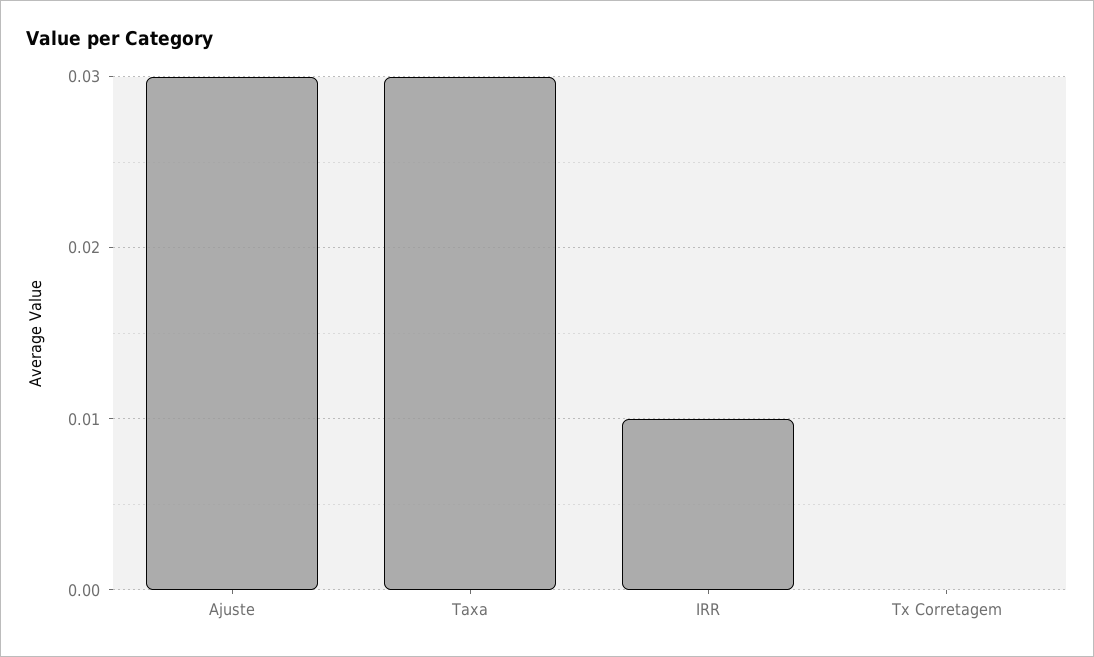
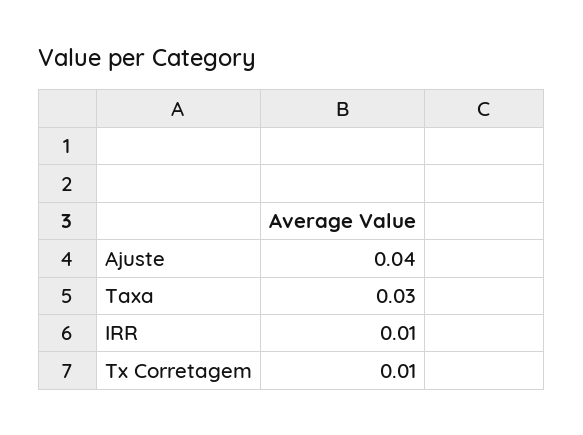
Ajuste: 0.03 -> 0.04
Tx Corretagem: 0 -> 0.01

